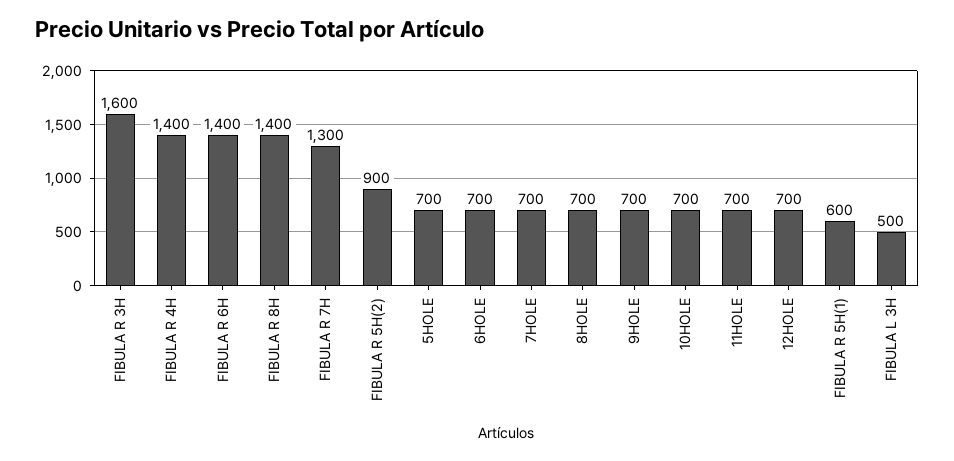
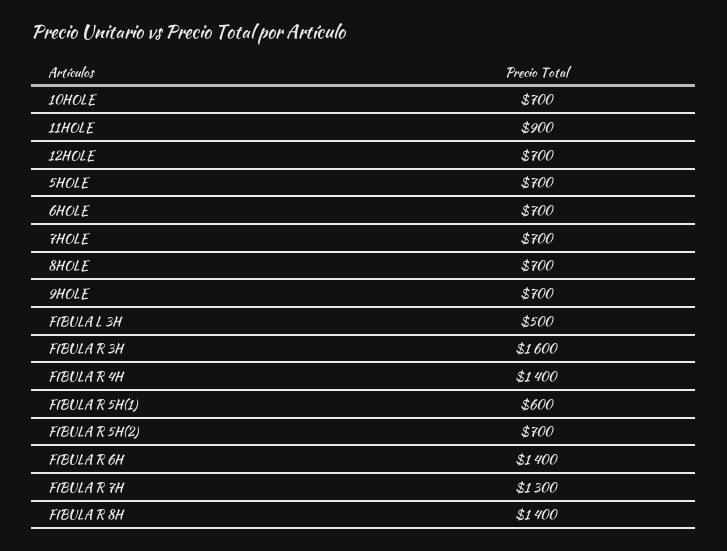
FIBULA R 5H(2): 900 -> 700
11HOLE: 700 -> 900

